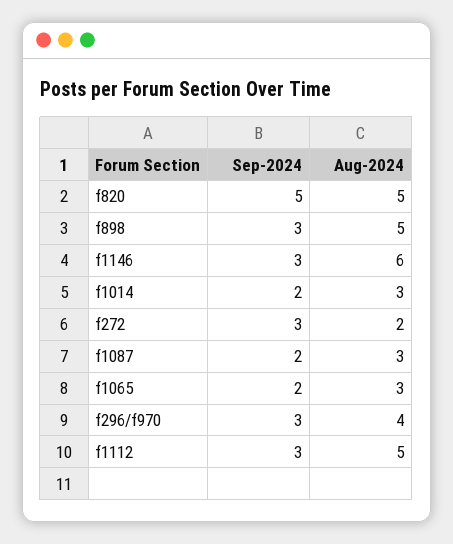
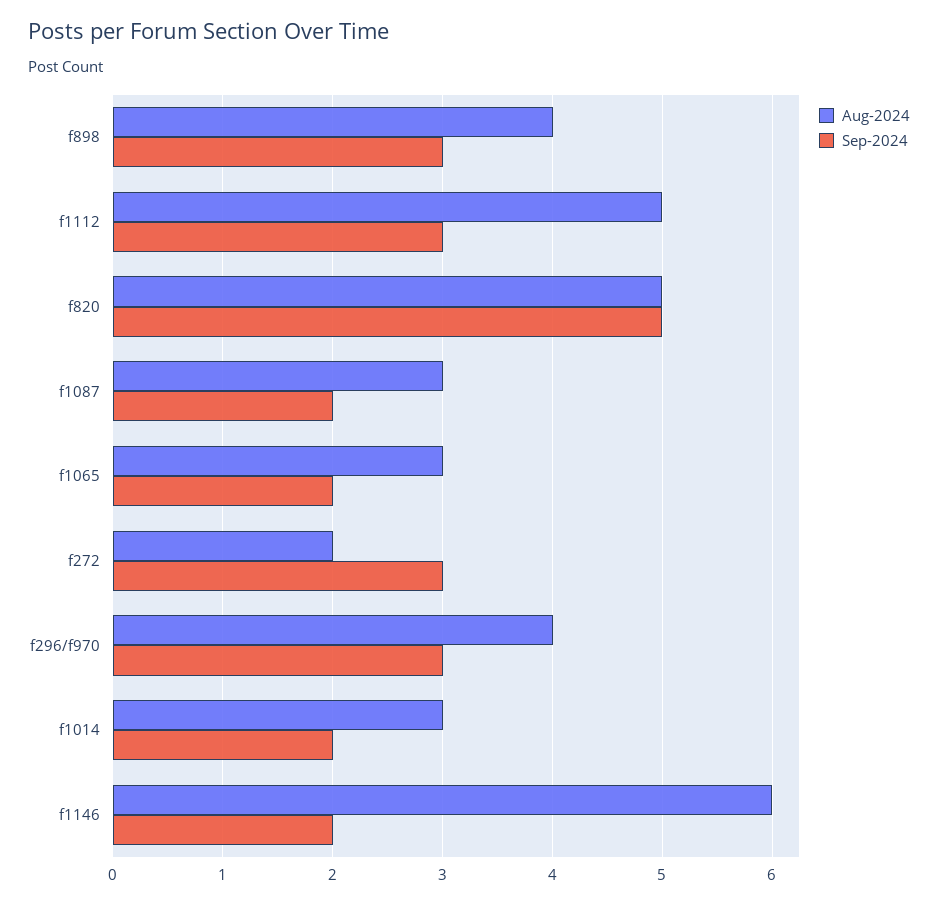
Aug-2024, f898: 5 -> 4
Sep-2024, f1146: 3 -> 2

